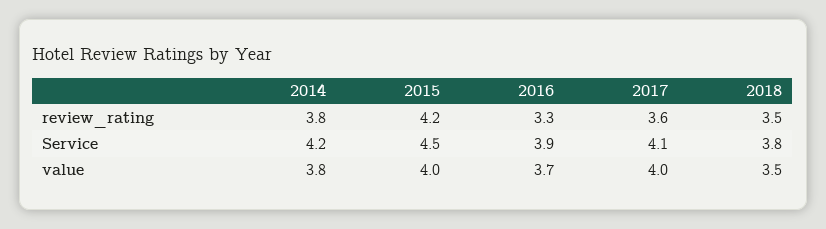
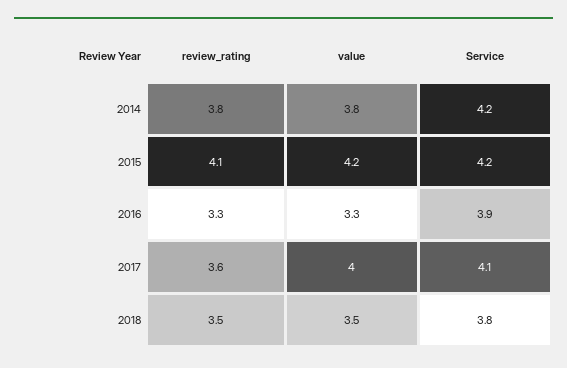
2015, review_rating: 4.2 -> 4.1
2015, Service: 4.5 -> 4.2
2015, value: 4 -> 4.2
2016, value: 3.7 -> 3.3

